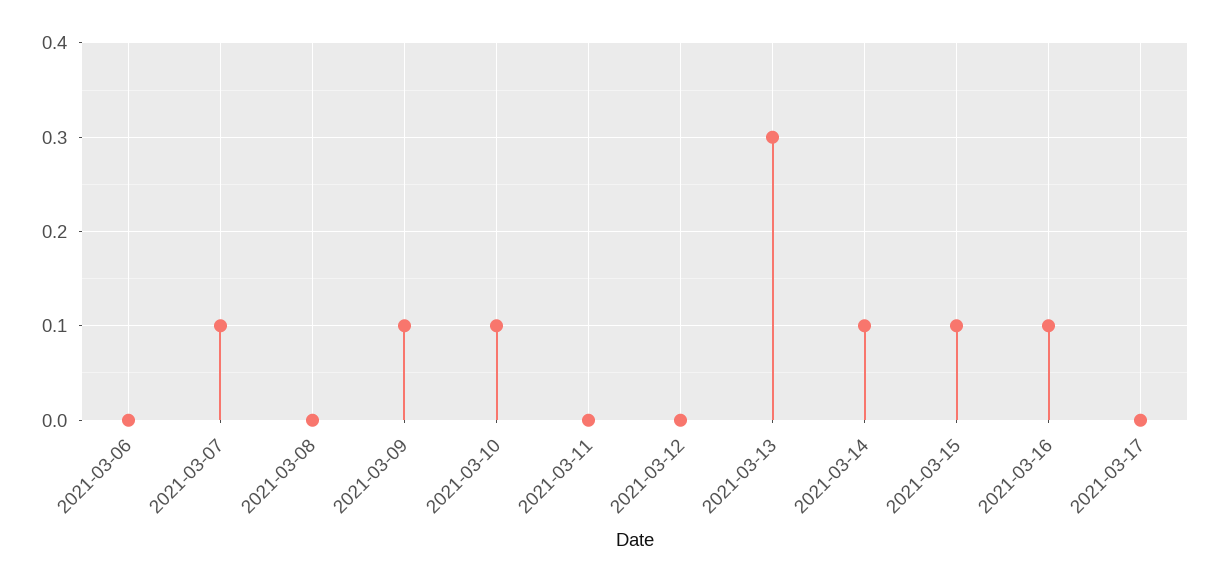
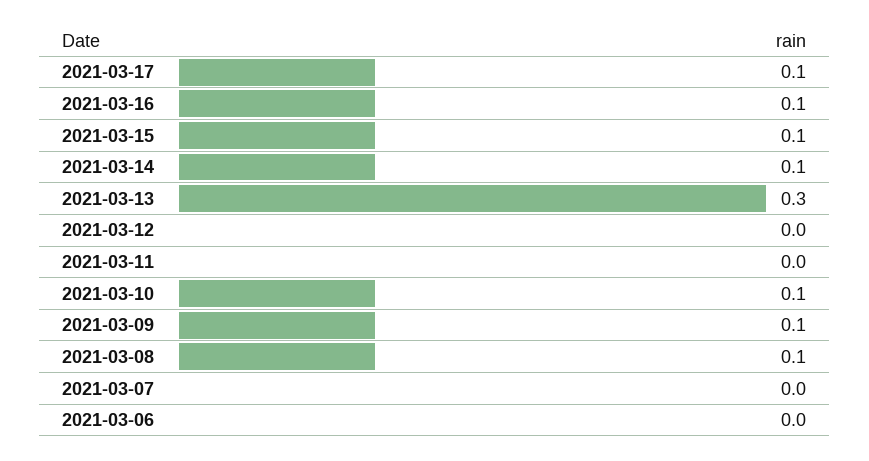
2021-03-07: 0.1 -> 0
2021-03-08: 0 -> 0.1
2021-03-17: 0 -> 0.1

